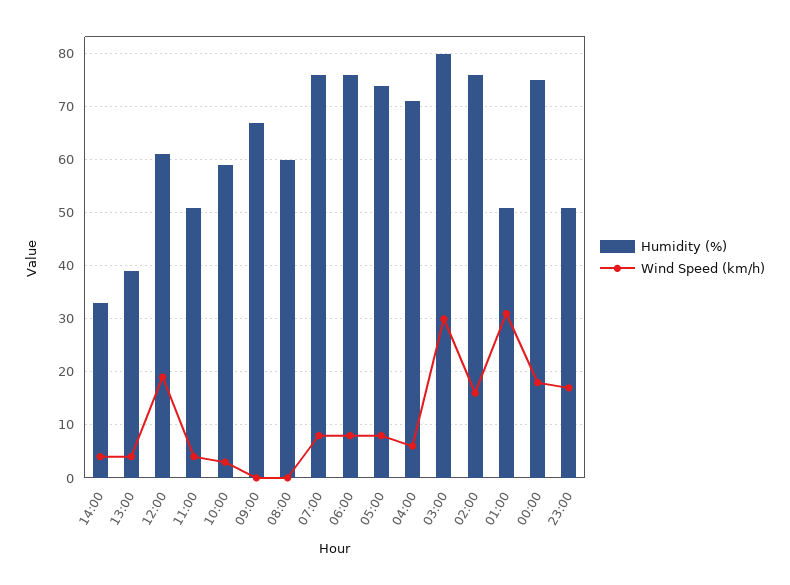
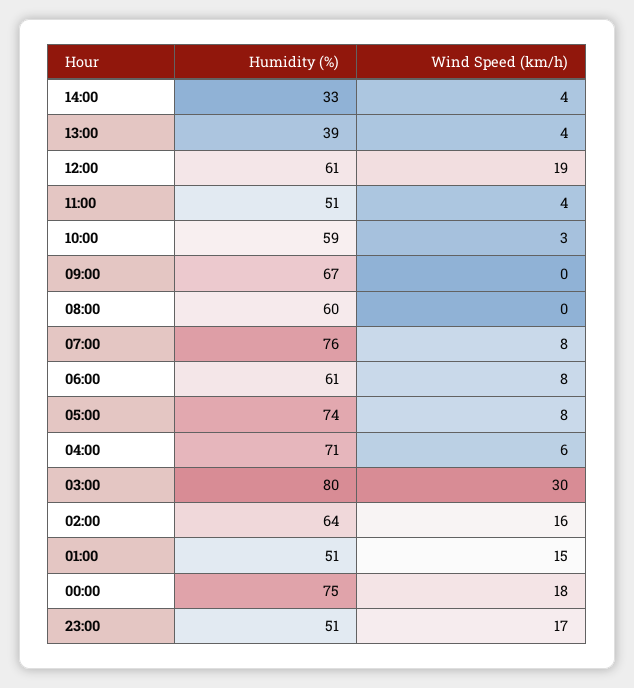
Humidity (%), 06:00: 75 -> 61
Humidity (%), 02:00: 75 -> 64
Wind Speed (km/h), 01:00: 30 -> 15

